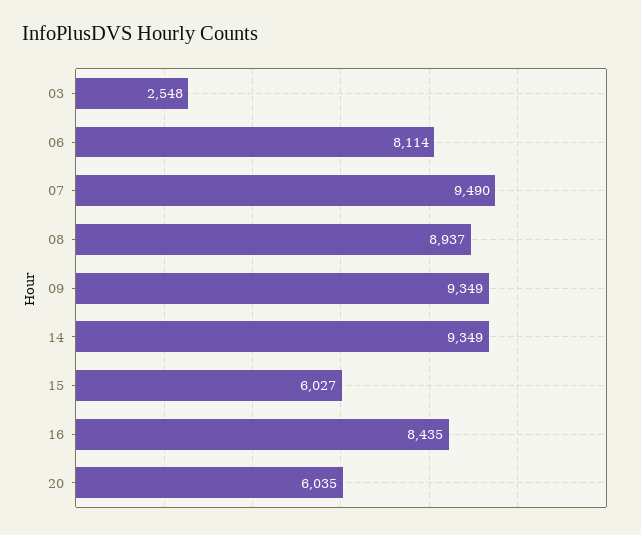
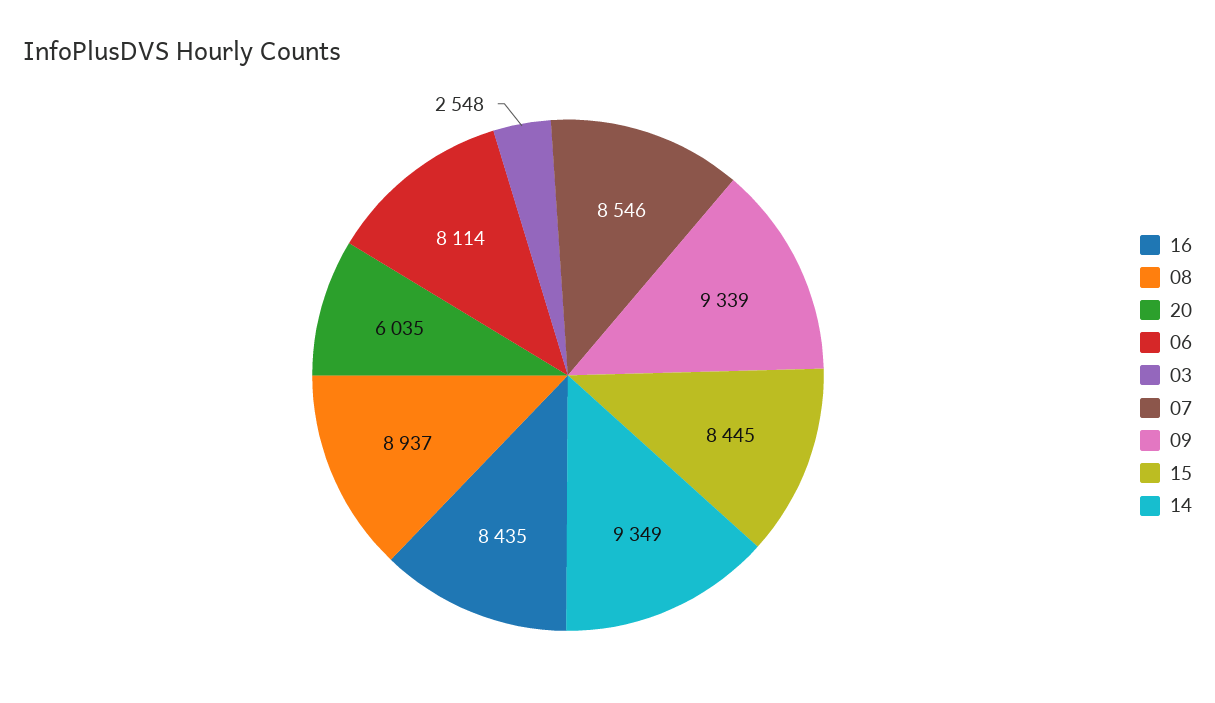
07: 9490 -> 8546
09: 9349 -> 9339
15: 6027 -> 8445

